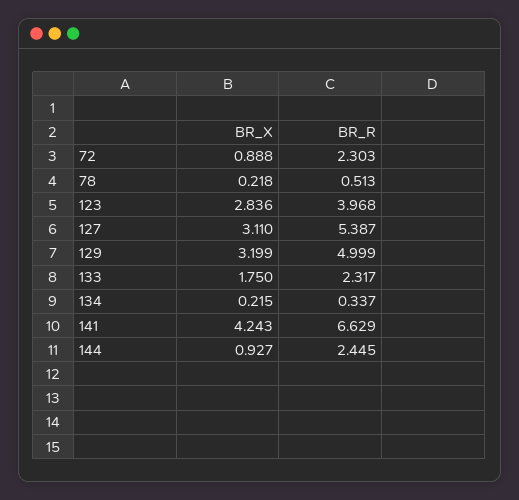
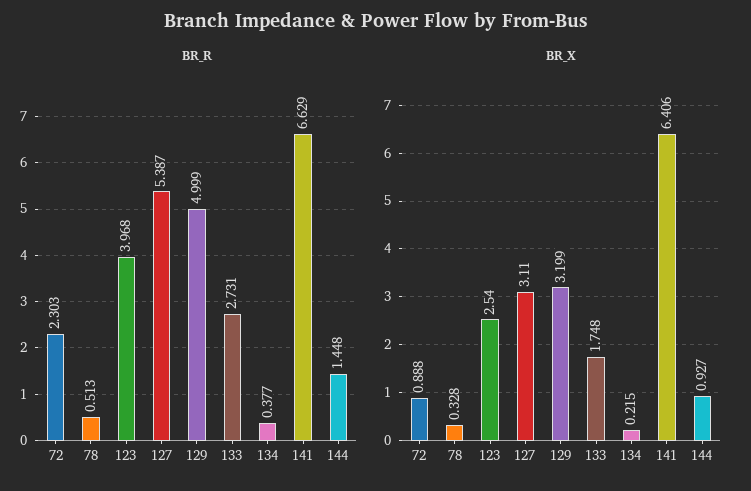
BR_X, 78: 0.218 -> 0.328
BR_X, 123: 2.836 -> 2.54
BR_X, 133: 1.75 -> 1.748
BR_R, 133: 2.317 -> 2.731
BR_R, 134: 0.337 -> 0.377
BR_X, 141: 4.243 -> 6.406
BR_R, 144: 2.445 -> 1.448

